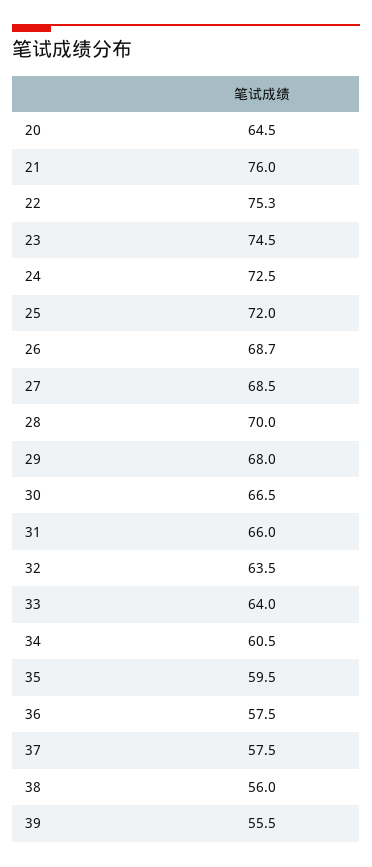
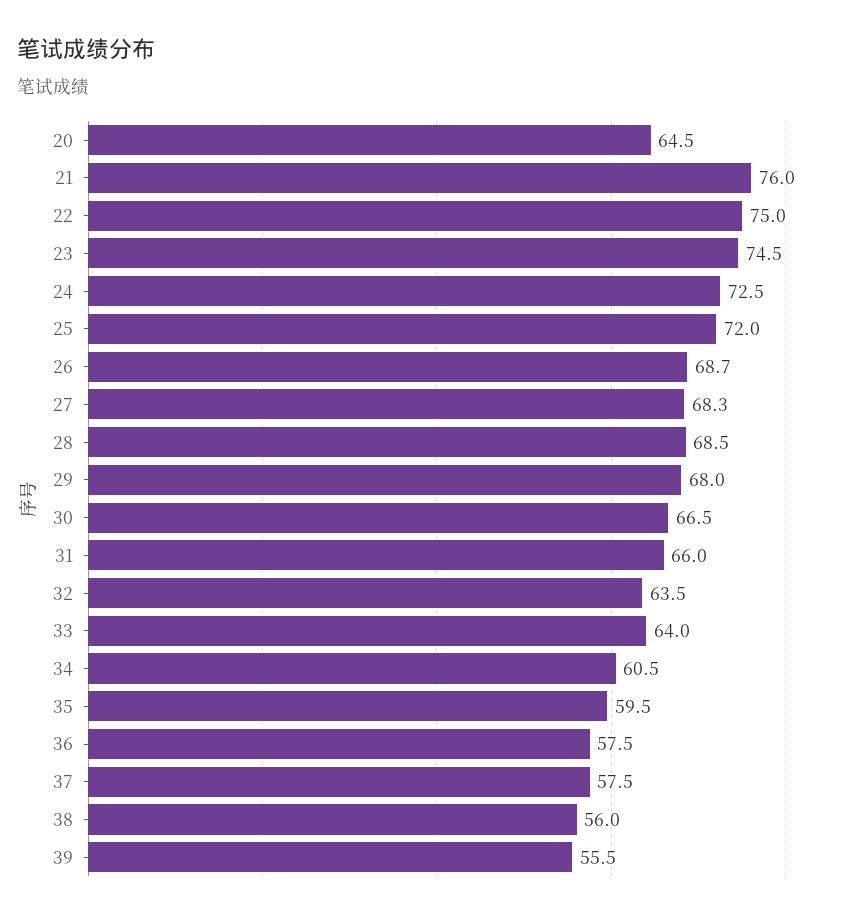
22: 75.3 -> 75
27: 68.5 -> 68.3
28: 70 -> 68.5

